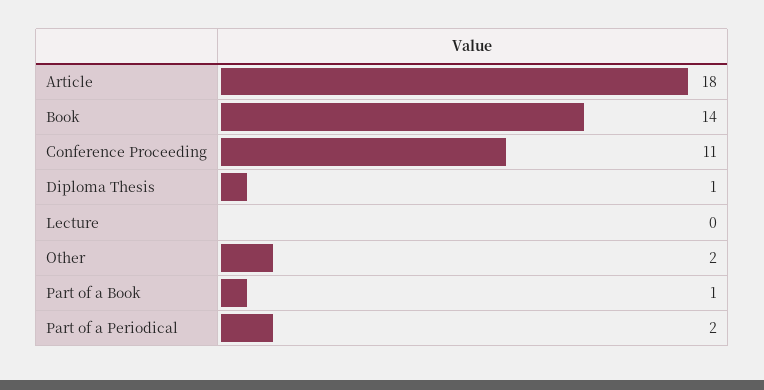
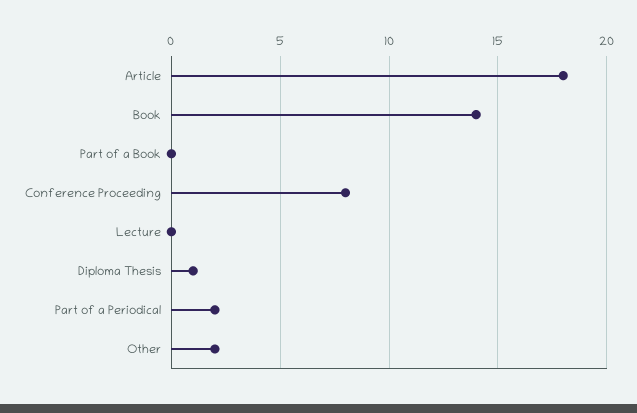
Conference Proceeding: 11 -> 8
Part of a Book: 1 -> 0

